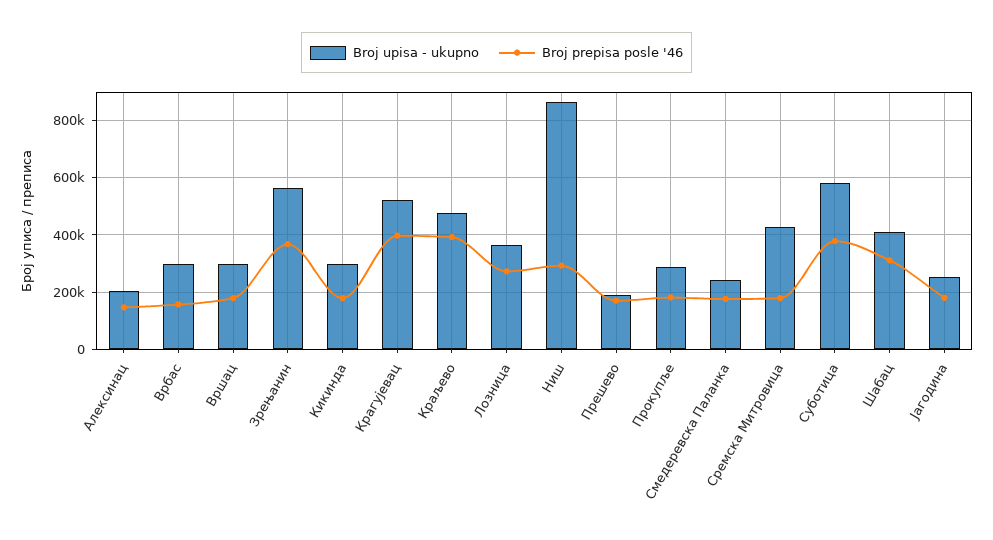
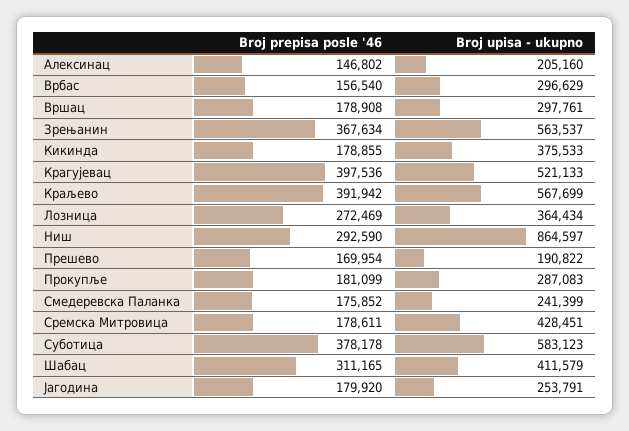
Broj upisa - ukupno, Кикинда: 300000 -> 375533
Broj upisa - ukupno, Краљево: 475000 -> 567699

